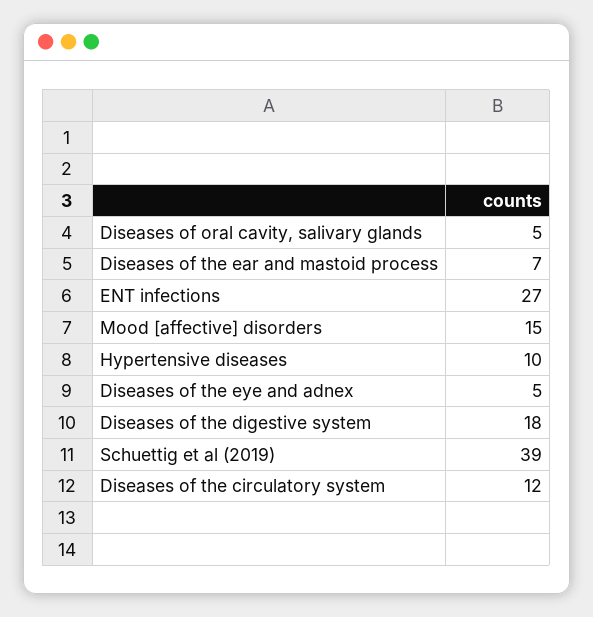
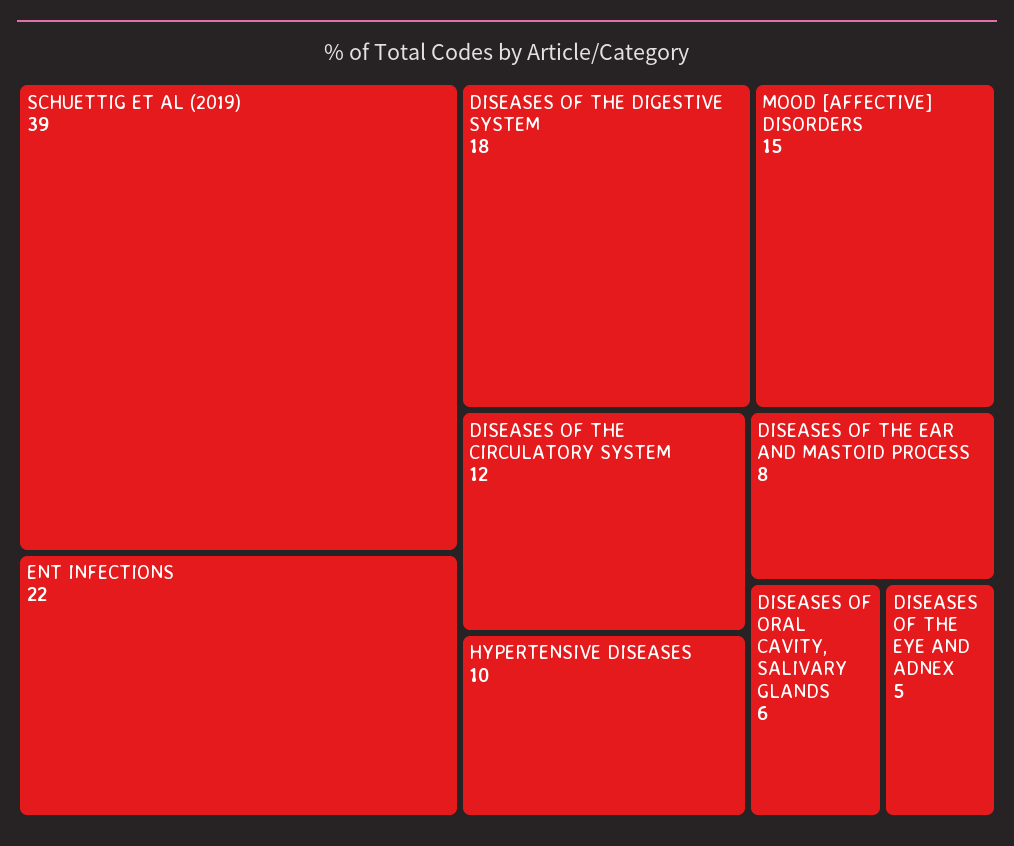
Diseases of oral cavity, salivary glands: 5 -> 6
Diseases of the ear and mastoid process: 7 -> 8
ENT infections: 27 -> 22

